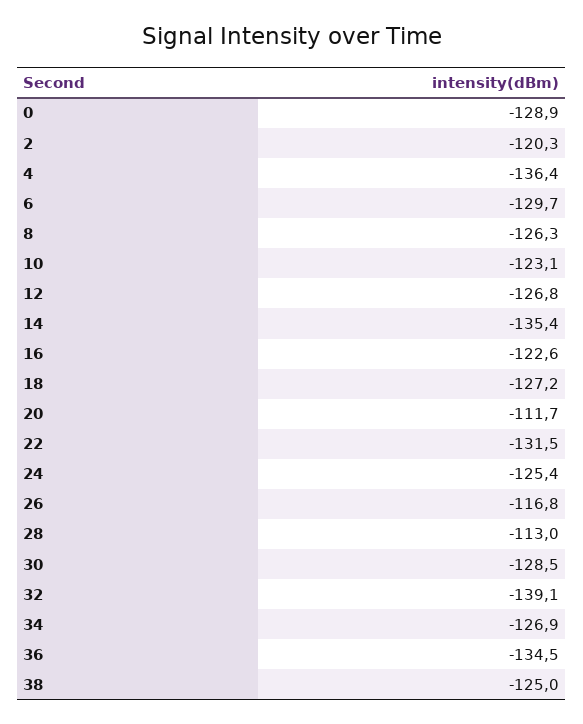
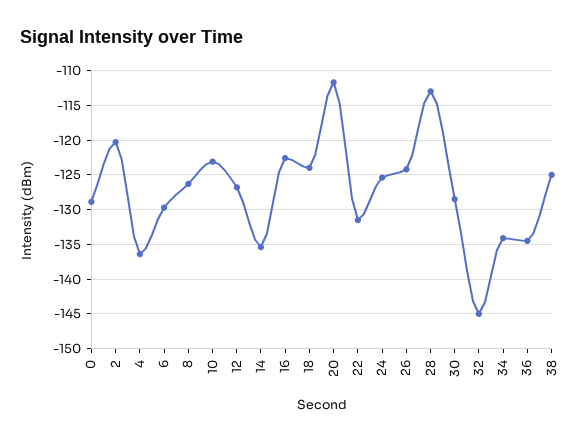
18: -127.2 -> -124
26: -116.8 -> -124
32: -139.1 -> -145
34: -126.9 -> -134

